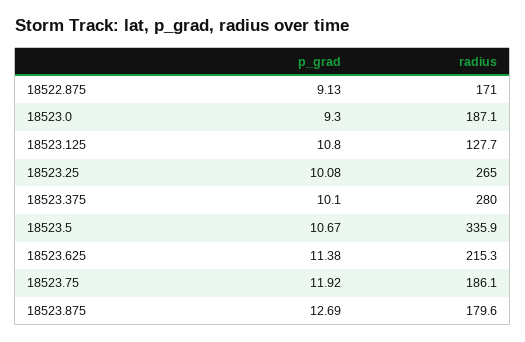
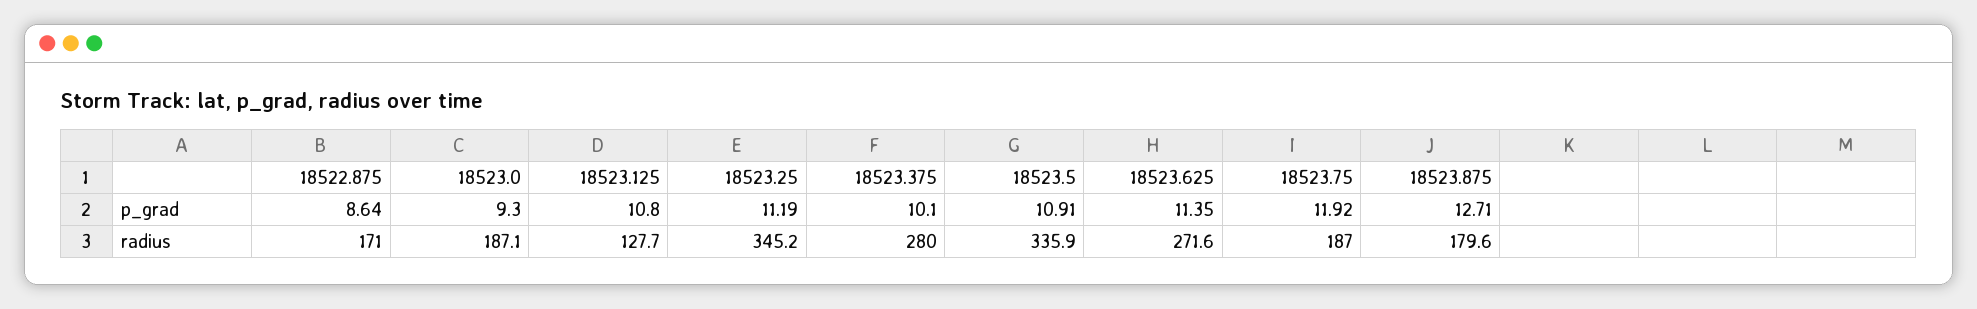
p_grad, 18522.875: 9.13 -> 8.64
p_grad, 18523.25: 10.08 -> 11.19
radius, 18523.25: 265 -> 345.2
p_grad, 18523.5: 10.67 -> 10.91
p_grad, 18523.625: 11.38 -> 11.35
radius, 18523.625: 215.3 -> 271.6
radius, 18523.75: 186.1 -> 187
p_grad, 18523.875: 12.69 -> 12.71

